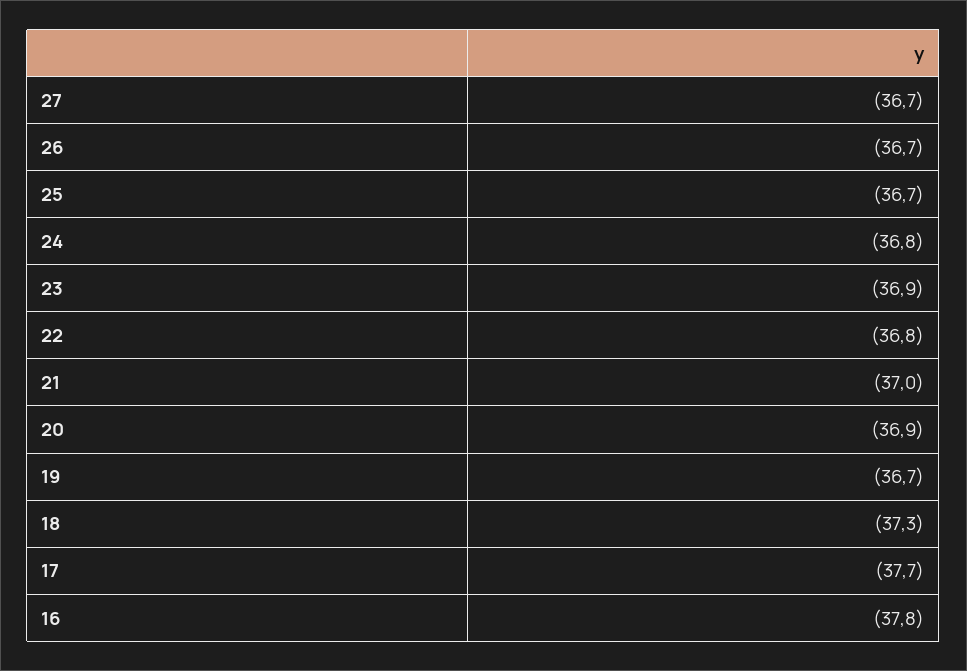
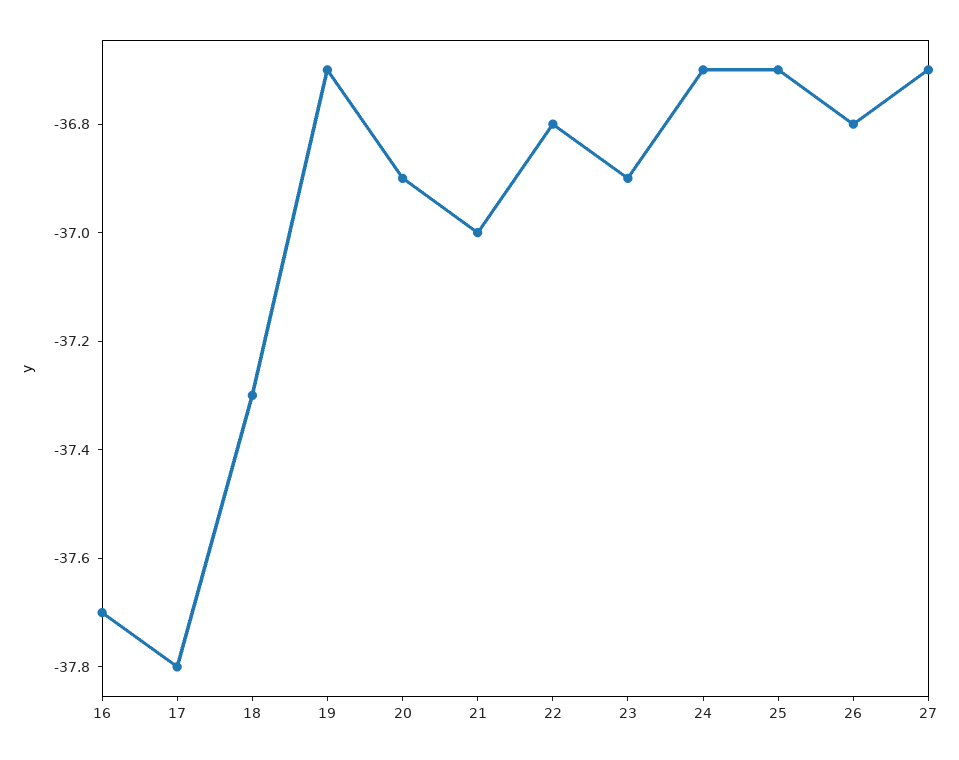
26: -36.7 -> -36.8
24: -36.8 -> -36.7
17: -37.7 -> -37.8
16: -37.8 -> -37.7

